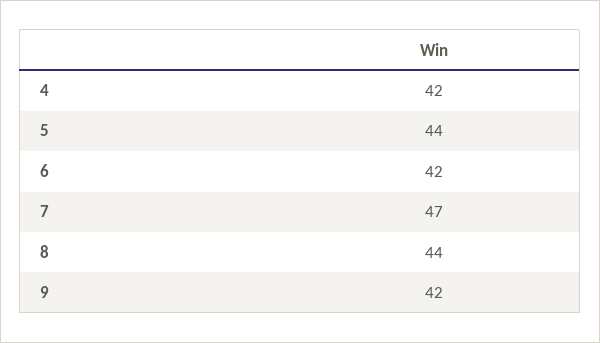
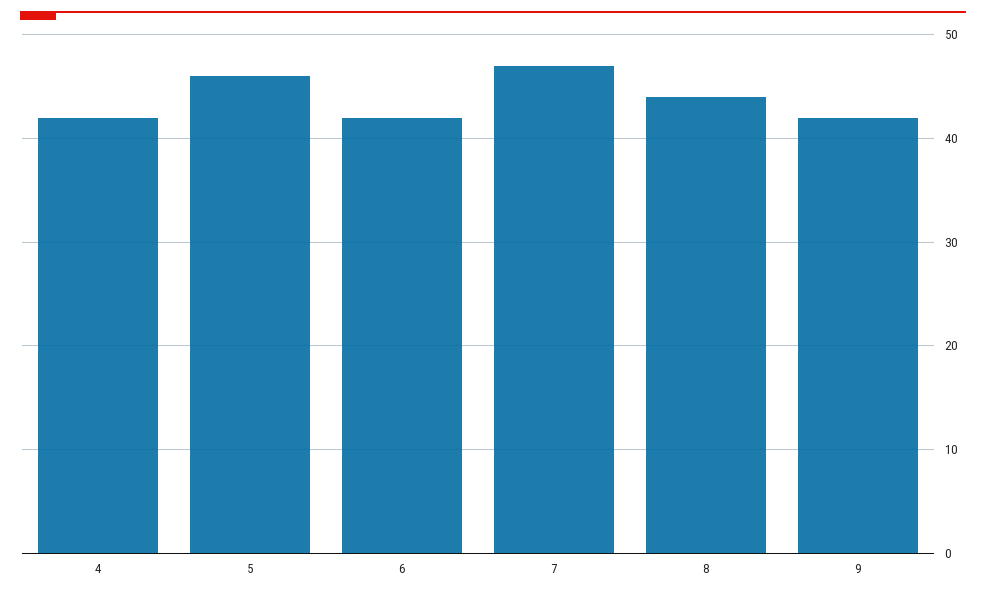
5: 44 -> 46

